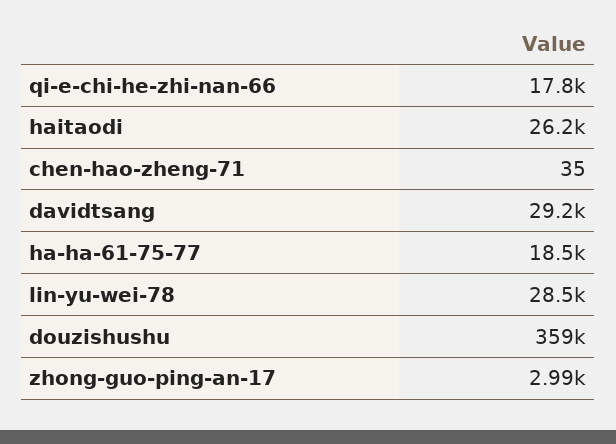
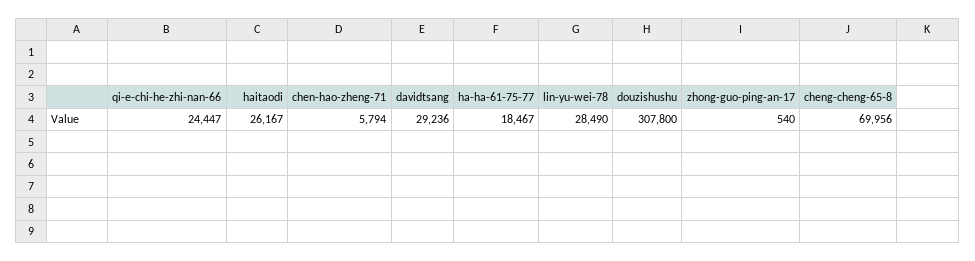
qi-e-chi-he-zhi-nan-66: 17800 -> 24447
chen-hao-zheng-71: 35 -> 5794
douzishushu: 359000 -> 307800
zhong-guo-ping-an-17: 2990 -> 540
cheng-cheng-65-8: none -> 69956

